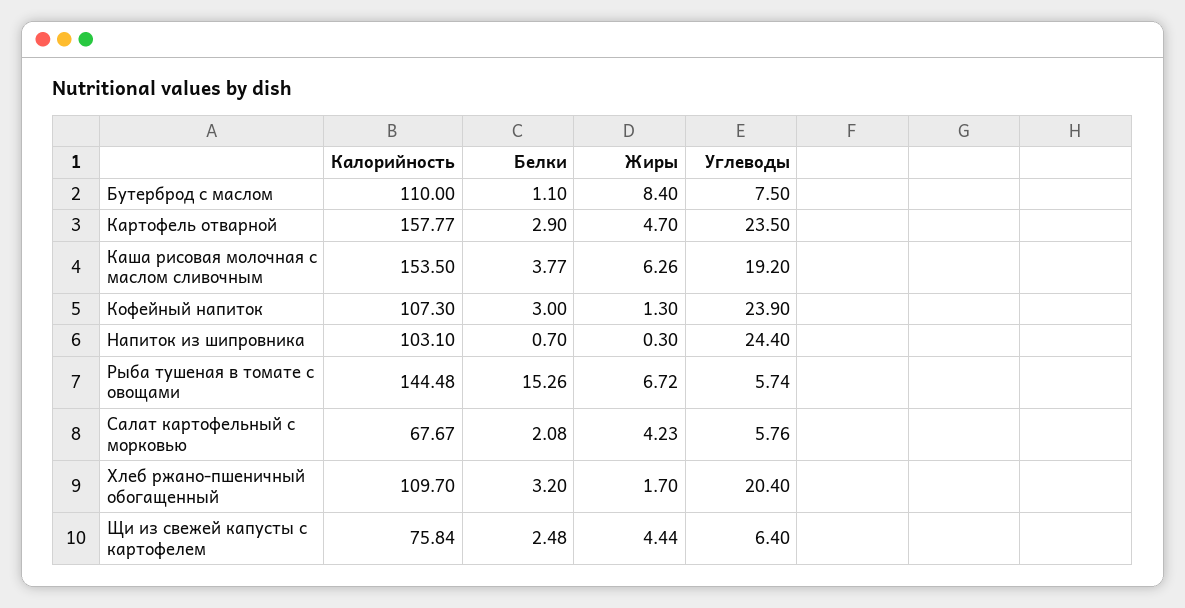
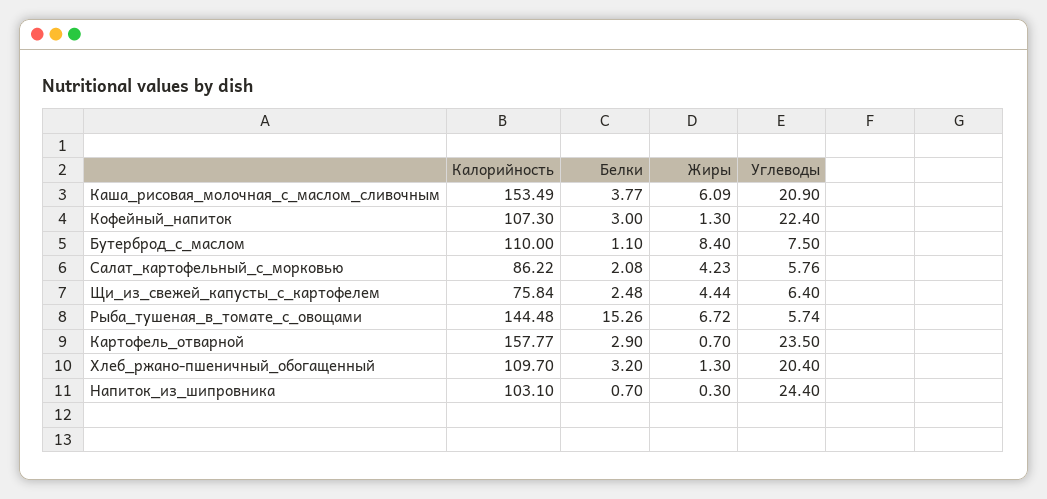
Жиры, Картофель отварной: 4.7 -> 0.7
Калорийность, Каша рисовая молочная с маслом сливочным: 153.5 -> 153.49
Жиры, Каша рисовая молочная с маслом сливочным: 6.26 -> 6.09
Углеводы, Каша рисовая молочная с маслом сливочным: 19.2 -> 20.9
Углеводы, Кофейный напиток: 23.9 -> 22.4
Калорийность, Салат картофельный с морковью: 67.67 -> 86.22
Жиры, Хлеб ржано-пшеничный обогащенный: 1.7 -> 1.3

